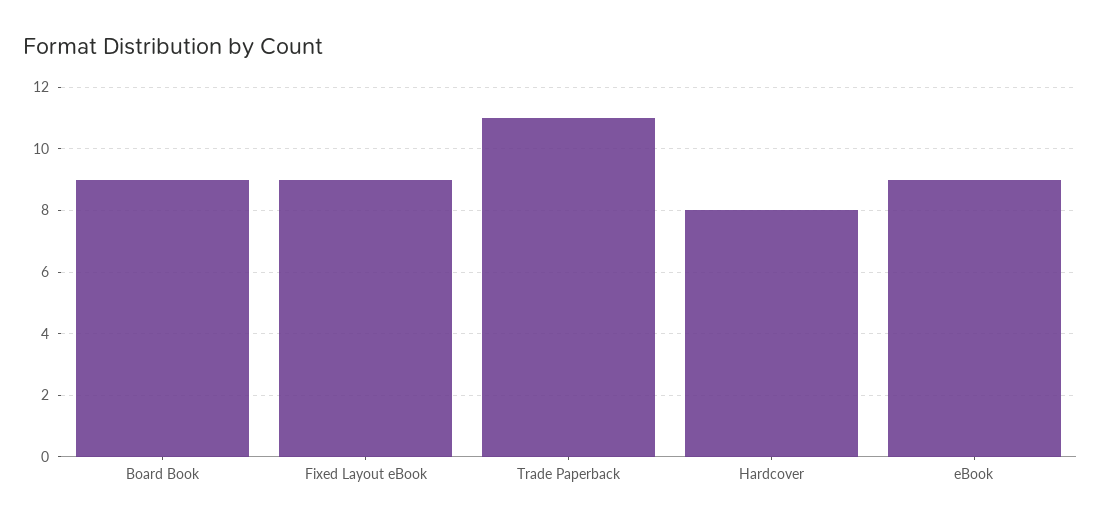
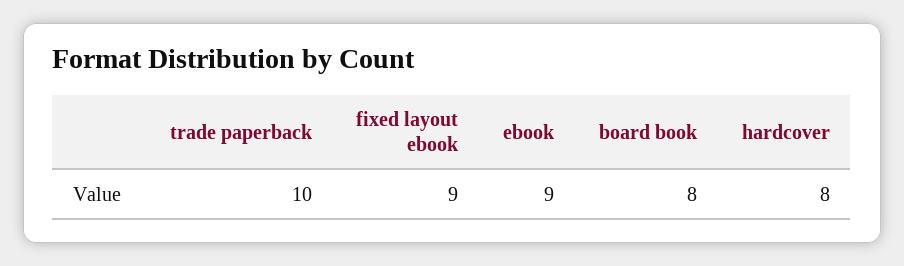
Board Book: 9 -> 8
Trade Paperback: 11 -> 10

